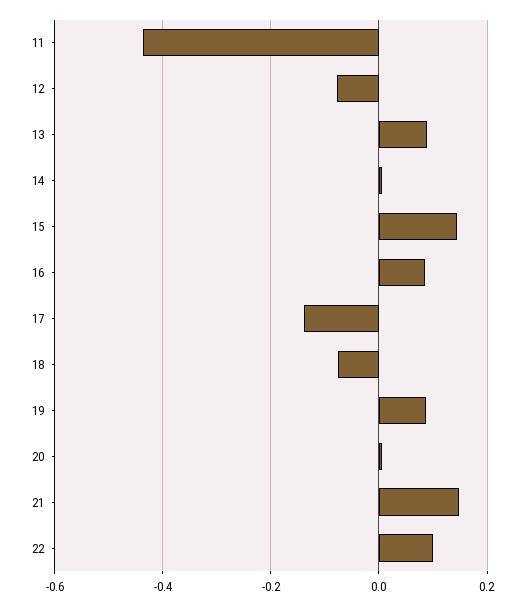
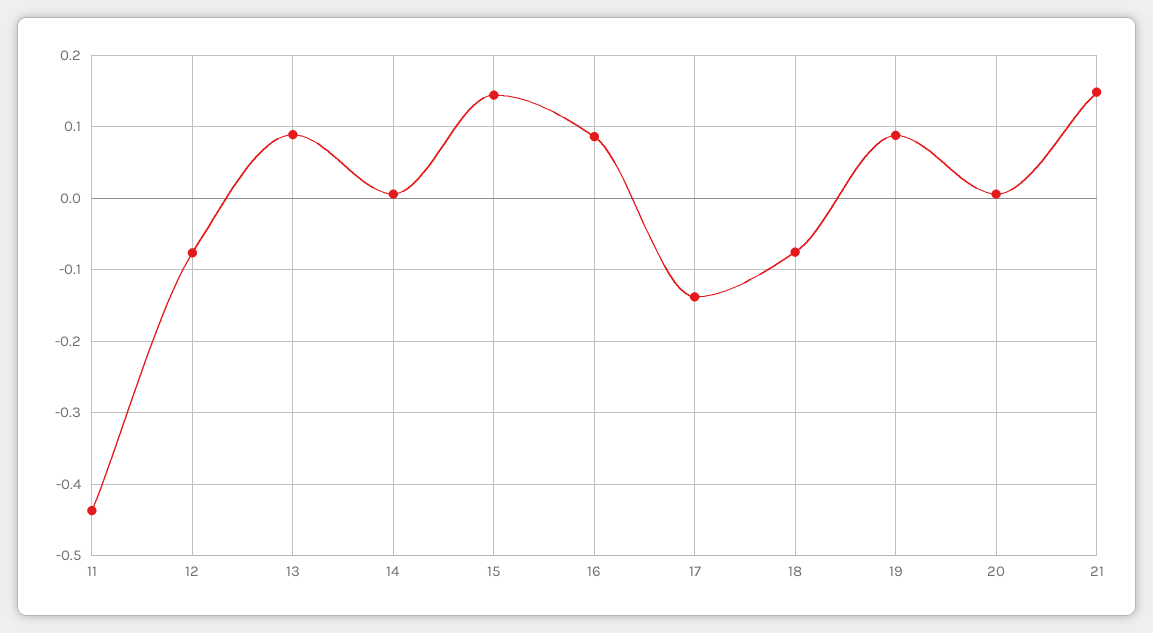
22: 0.1 -> none

